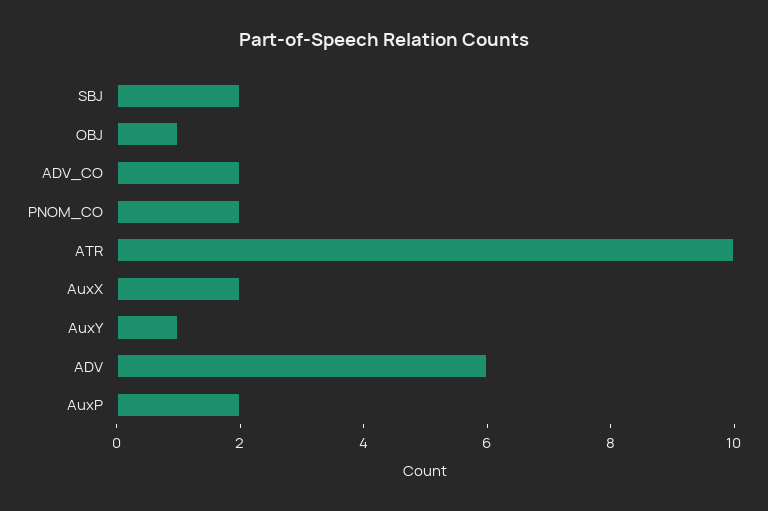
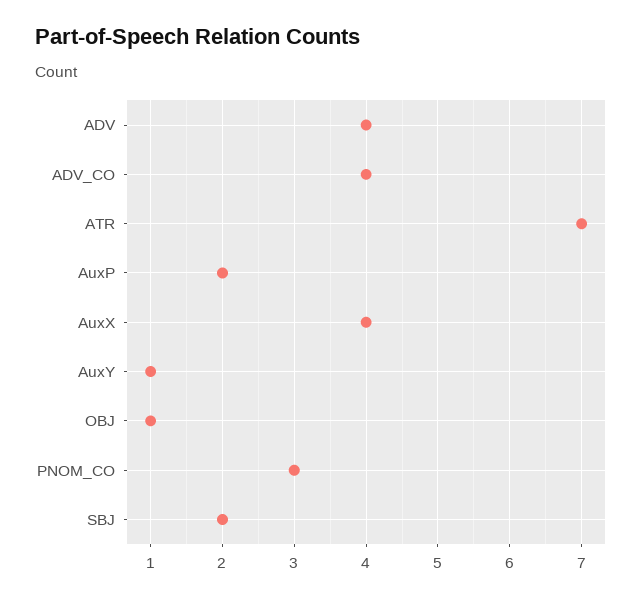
ADV_CO: 2 -> 4
PNOM_CO: 2 -> 3
ATR: 10 -> 7
AuxX: 2 -> 4
ADV: 6 -> 4

